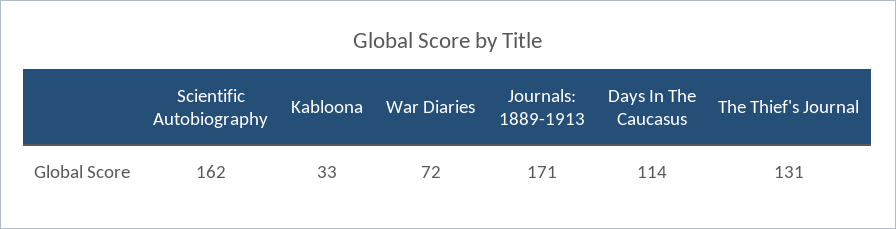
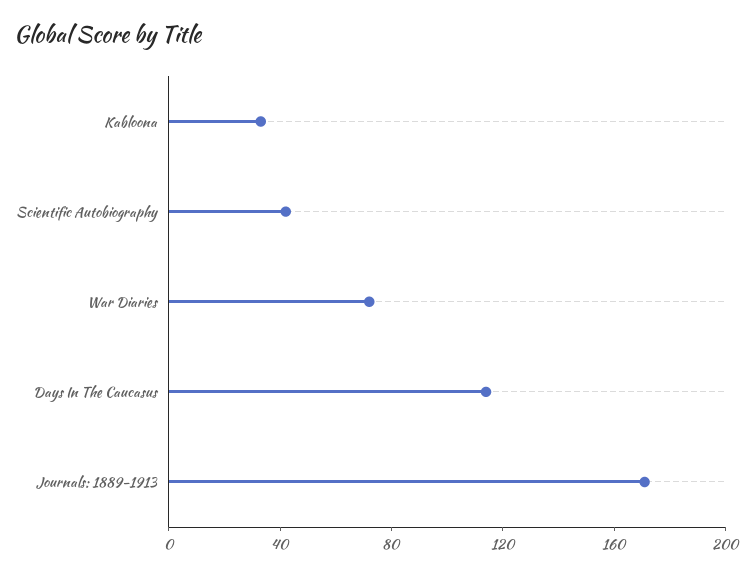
Scientific Autobiography: 162 -> 40
The Thief's Journal: 131 -> none

